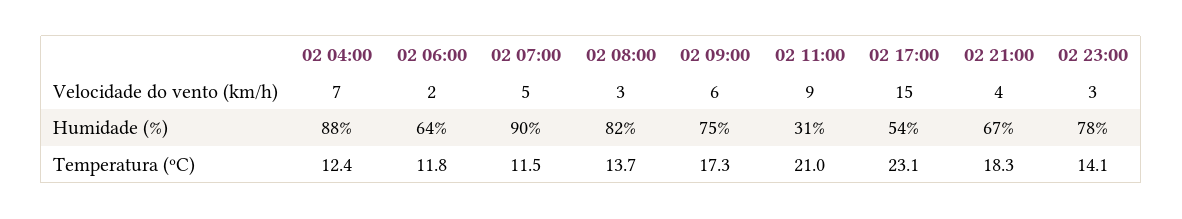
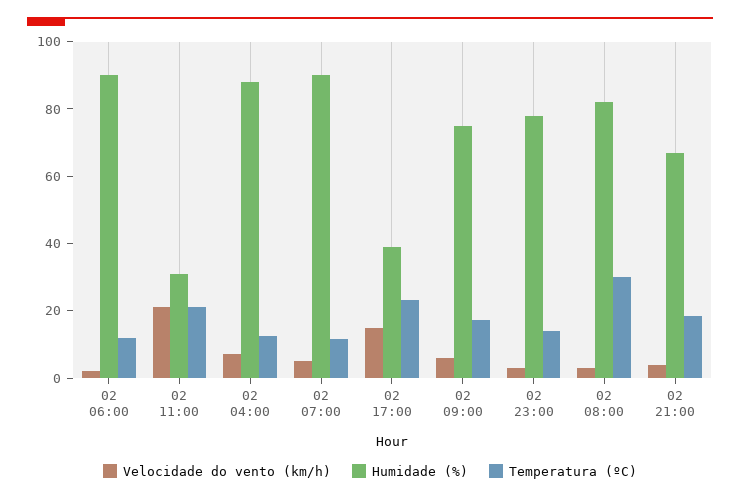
Velocidade do vento (km/h), 02 11:00: 9 -> 20
Humidade (%), 02 06:00: 64 -> 90
Humidade (%), 02 17:00: 54 -> 40
Temperatura (ºC), 02 08:00: 13.7 -> 30

